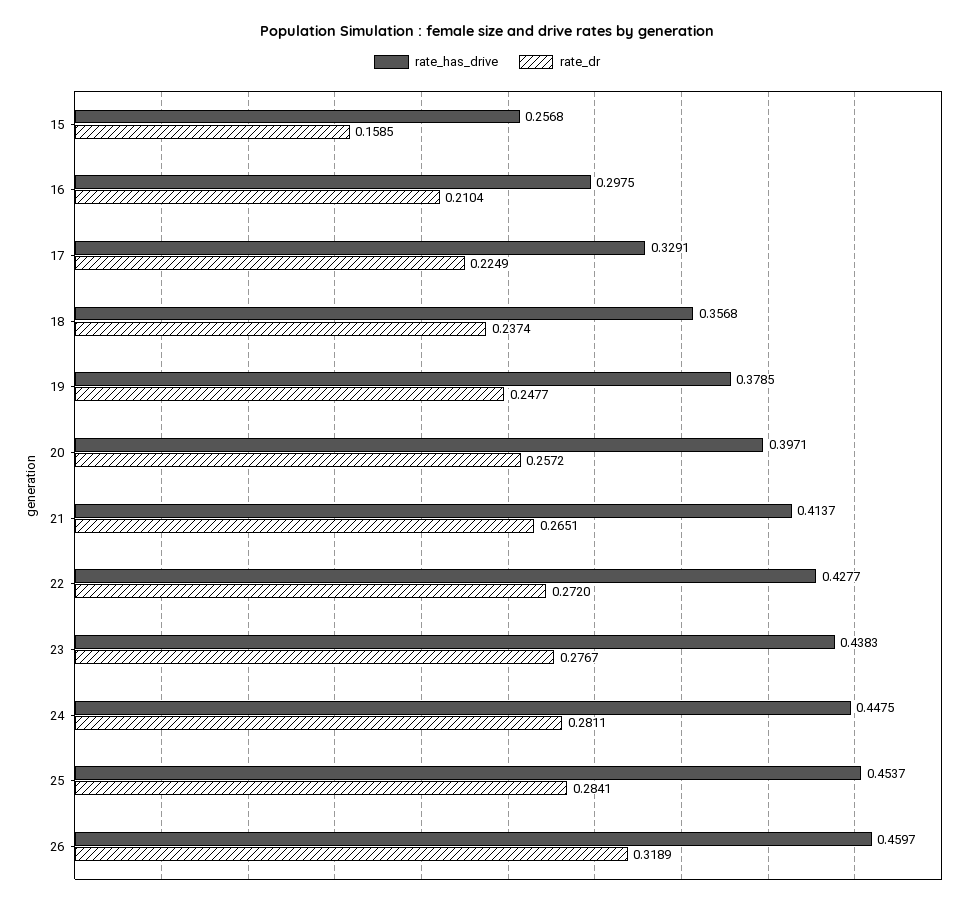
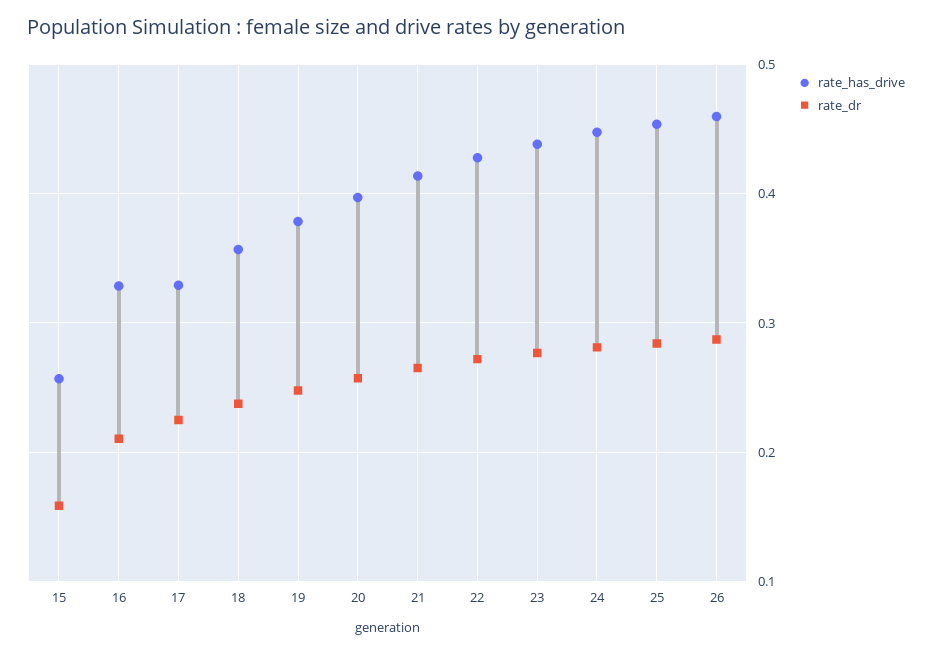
rate_has_drive, 16: 0.2975 -> 0.33
rate_dr, 26: 0.3189 -> 0.29

